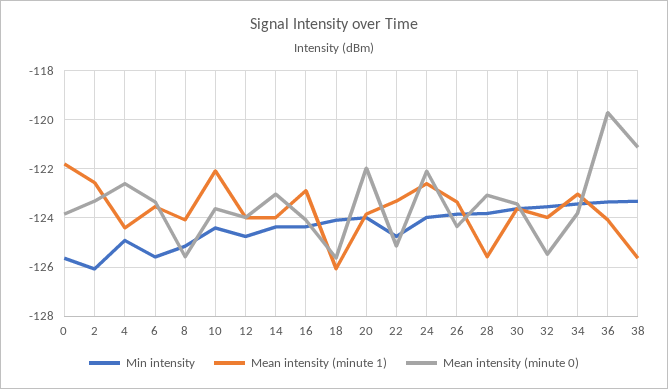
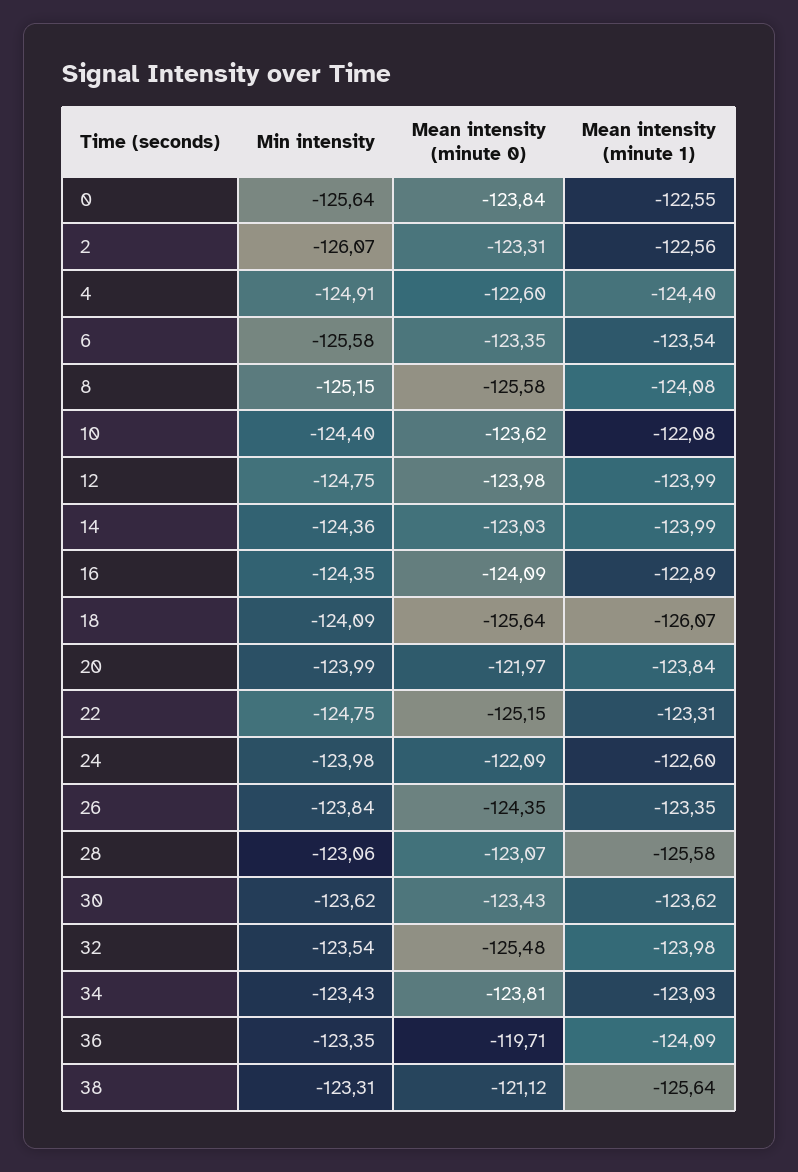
Mean intensity (minute 1), 0: -121.75 -> -122.55
Min intensity, 28: -123.75 -> -123.06

